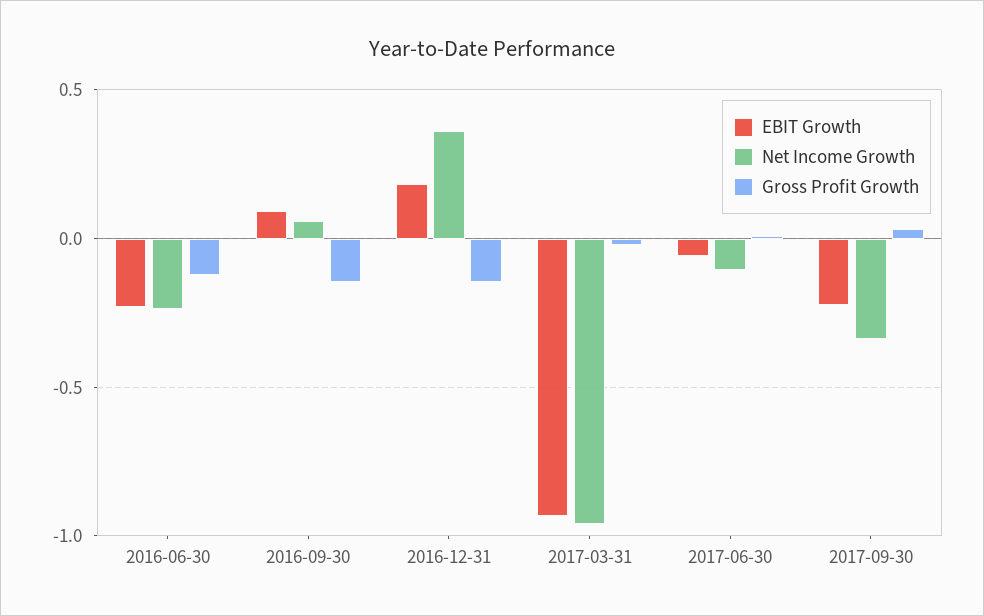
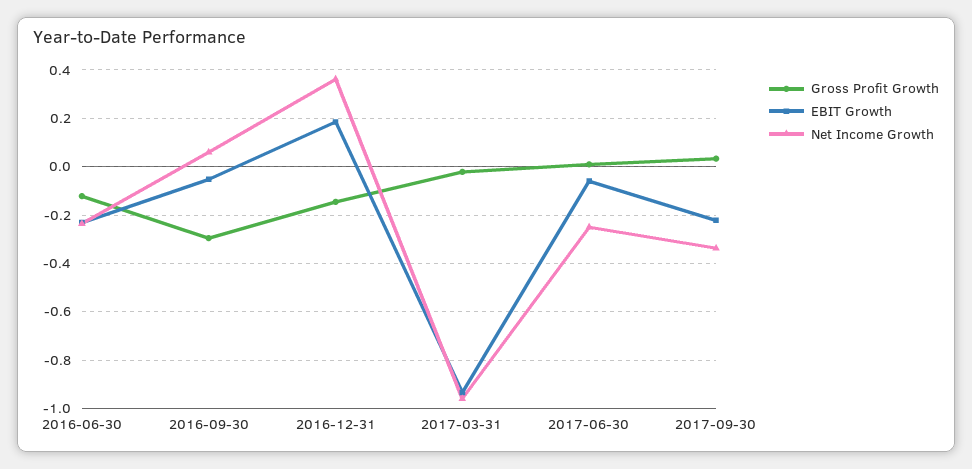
EBIT Growth, 2016-09-30: 0.1 -> -0.05
Gross Profit Growth, 2016-09-30: -0.15 -> -0.3
Net Income Growth, 2017-06-30: -0.1 -> -0.25

